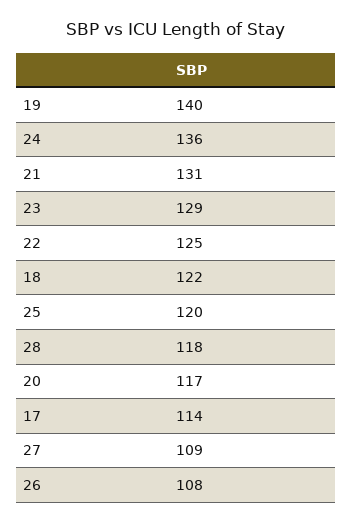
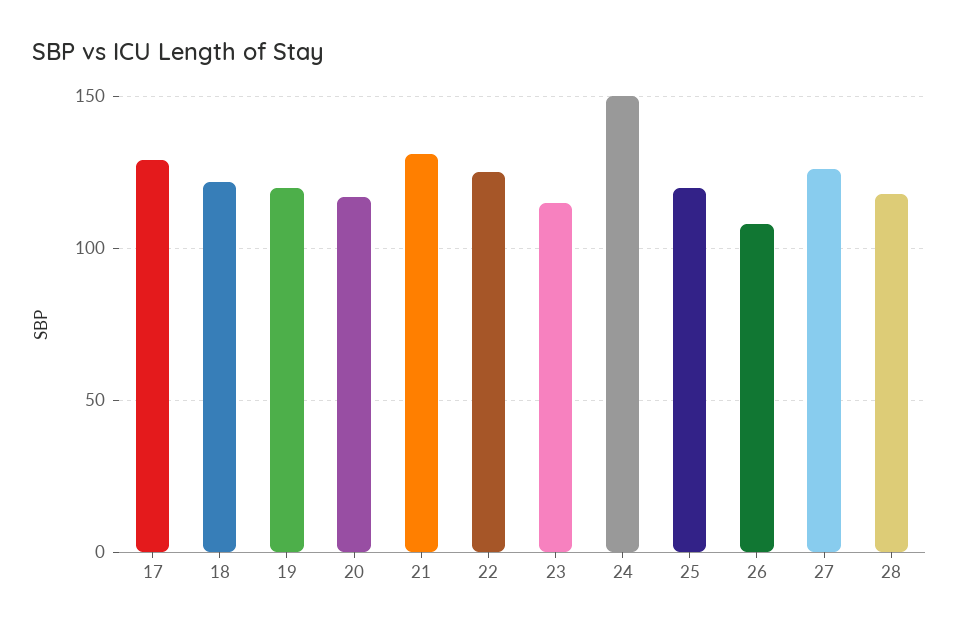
19: 140 -> 120
24: 136 -> 150
23: 129 -> 115
17: 114 -> 130
27: 109 -> 125

